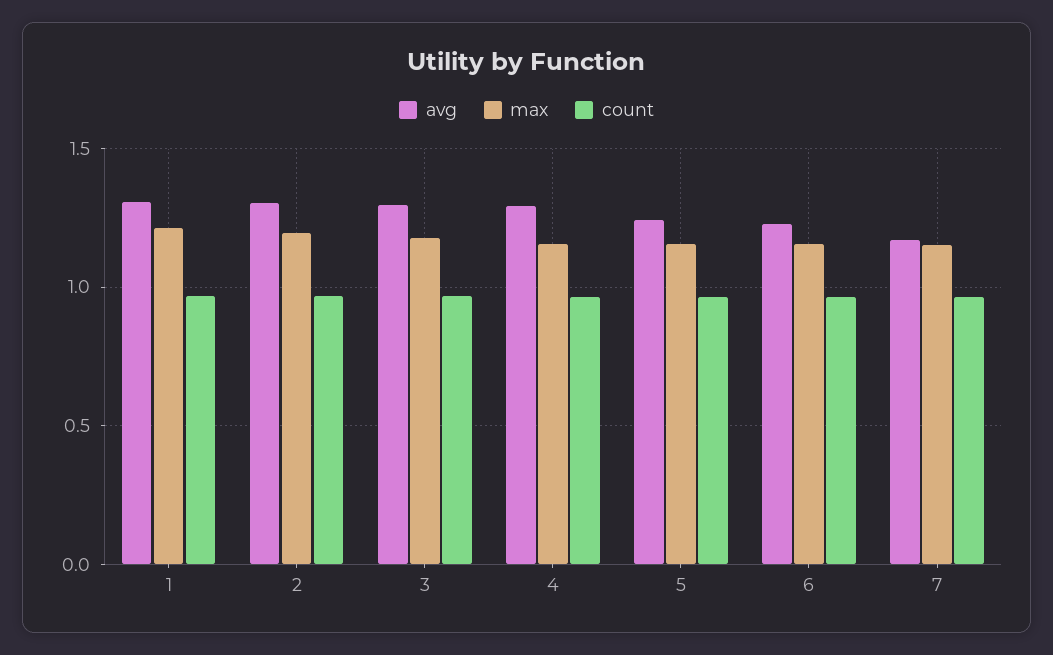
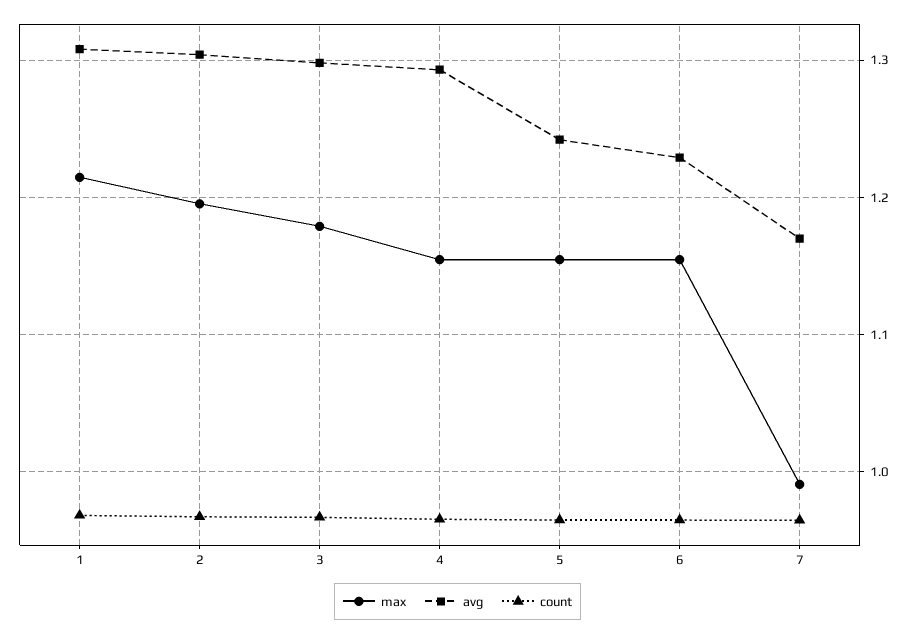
max, 7: 1.15 -> 0.99

